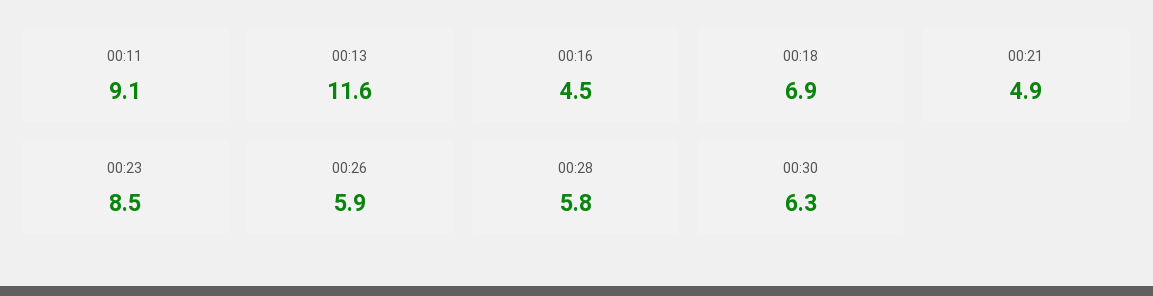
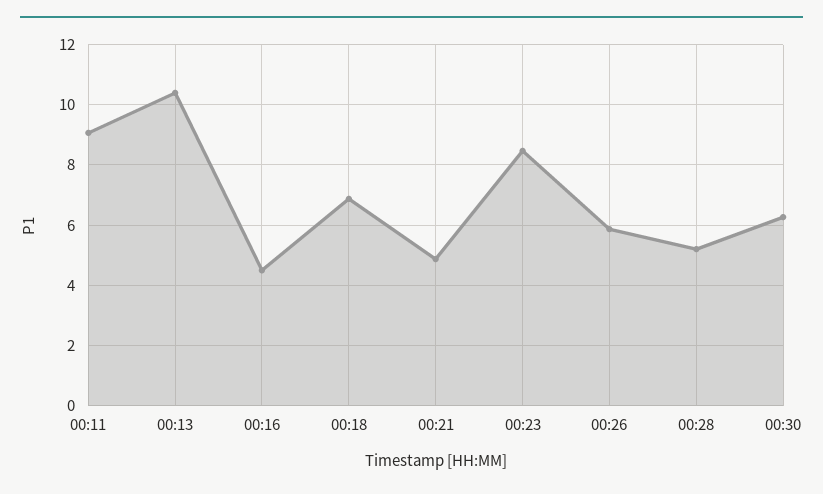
00:13: 11.6 -> 10.4
00:28: 5.8 -> 5.2

